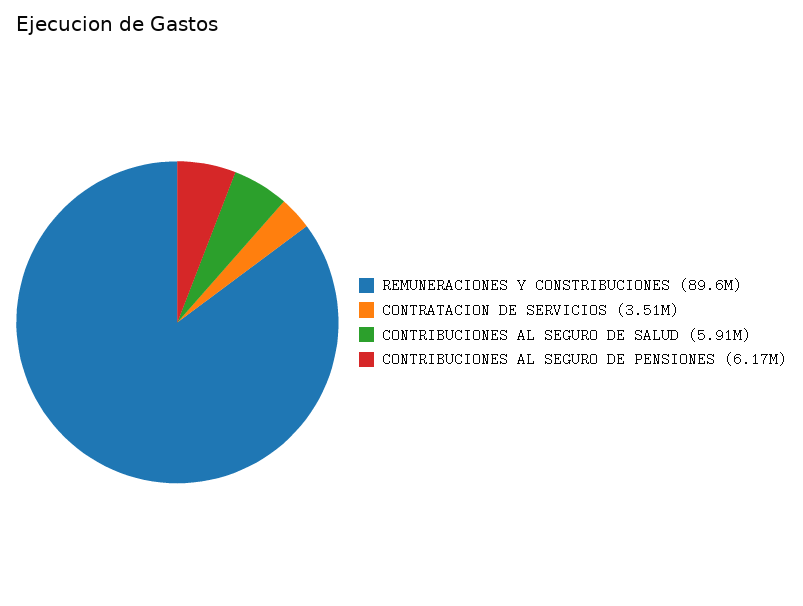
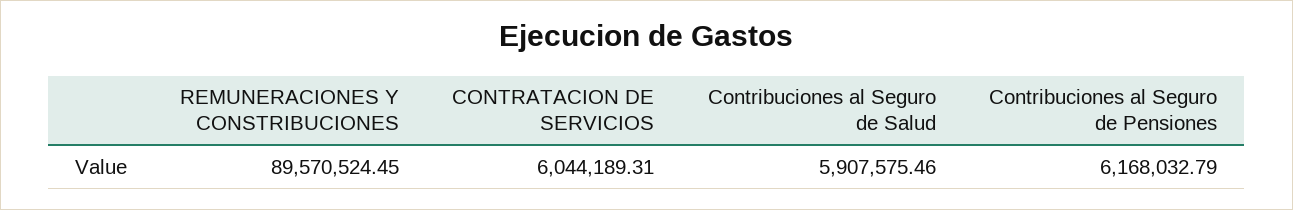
CONTRATACION DE SERVICIOS: 3510000 -> 6044189.31

